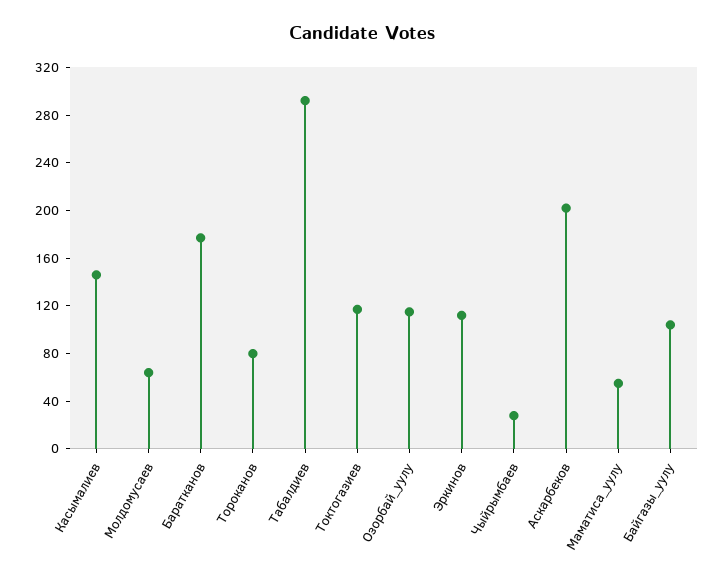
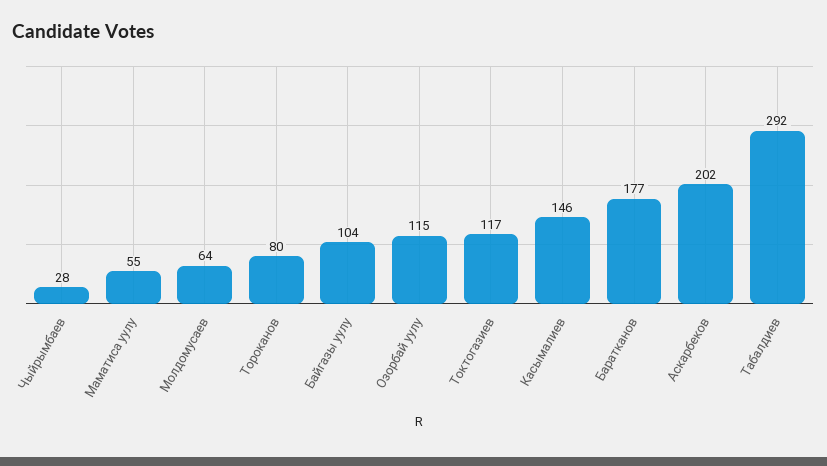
Эркинов: 110 -> none

